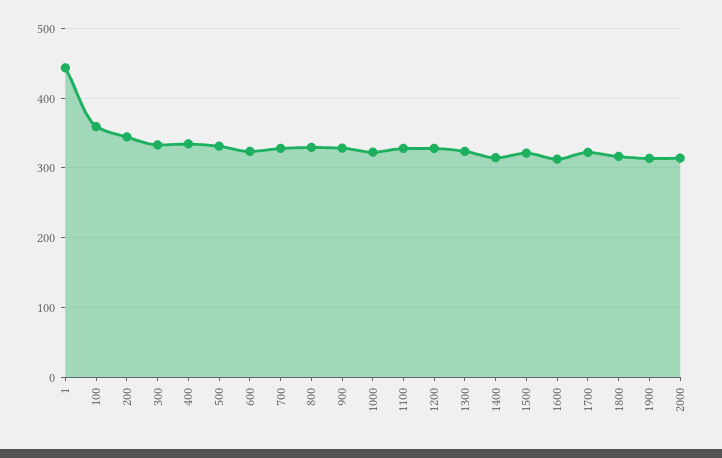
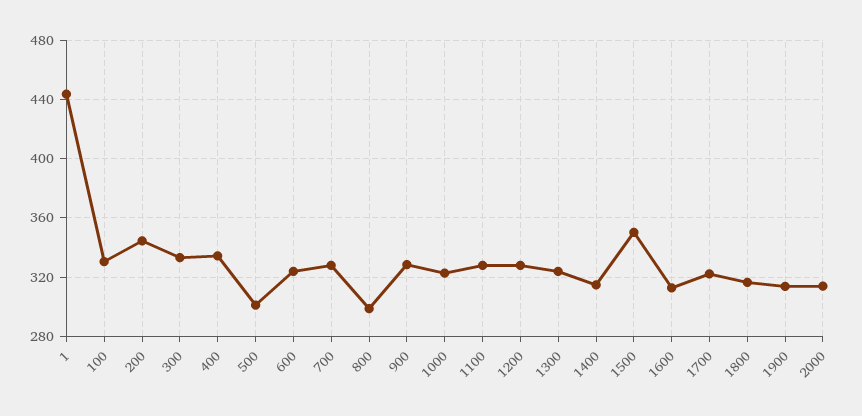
100: 360 -> 330
500: 330 -> 300
800: 330 -> 300
1500: 320 -> 350

